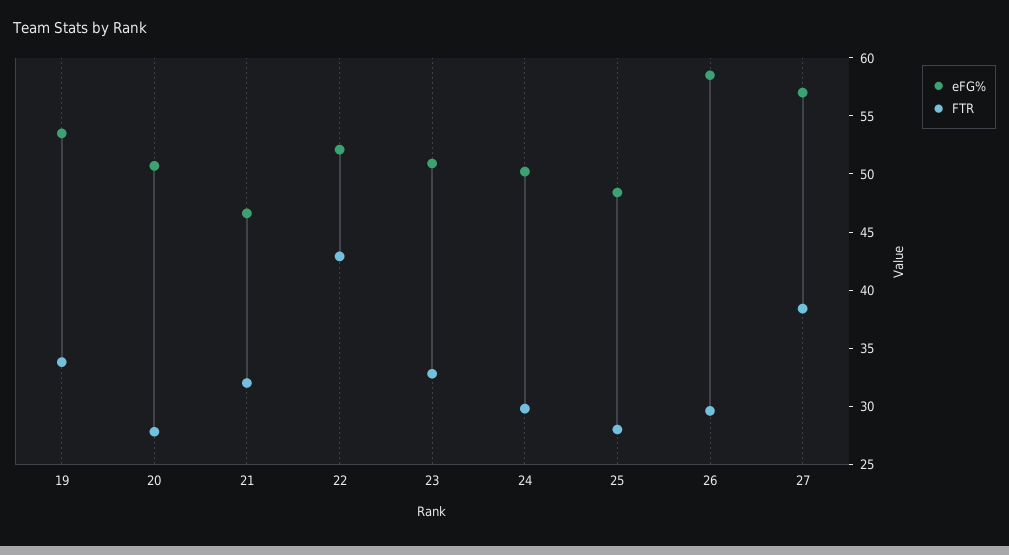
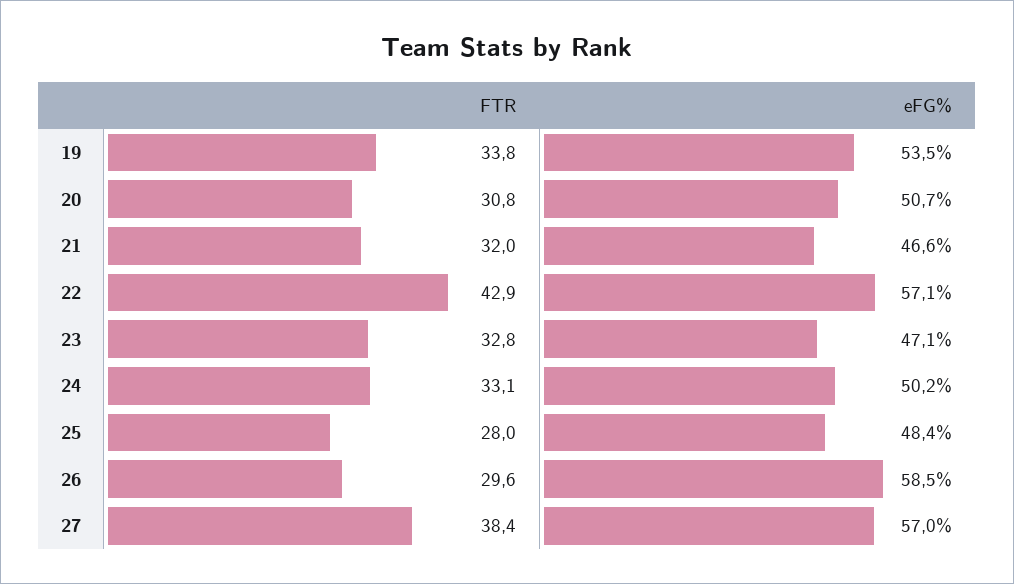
FTR, 20: 28 -> 30.8
eFG%, 22: 52 -> 57.1
eFG%, 23: 51 -> 47.1
FTR, 24: 30 -> 33.1

